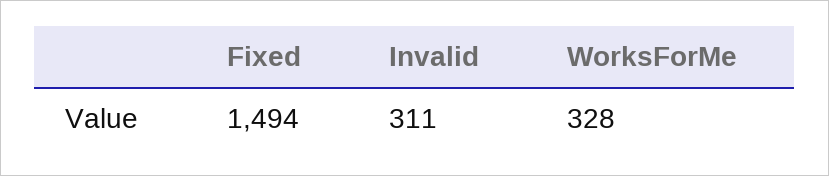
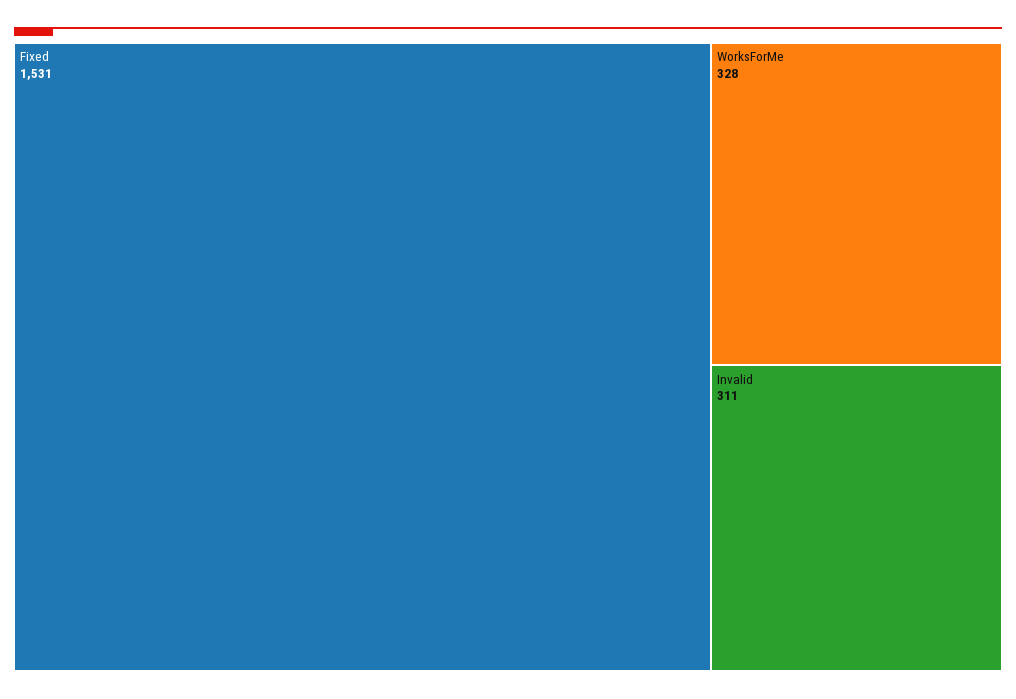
Fixed: 1494 -> 1531

